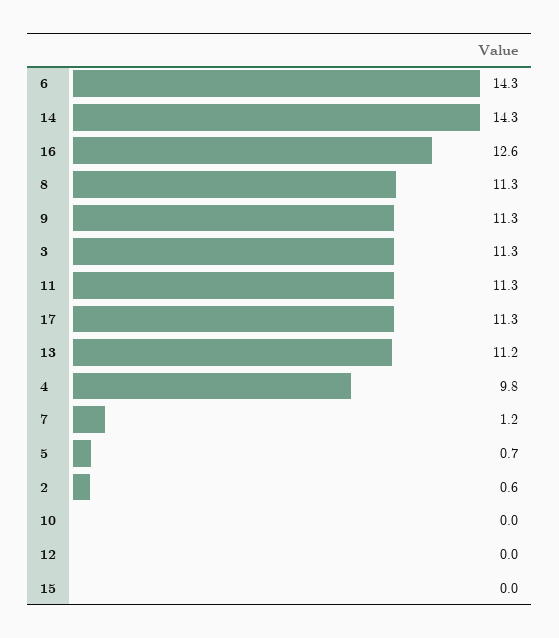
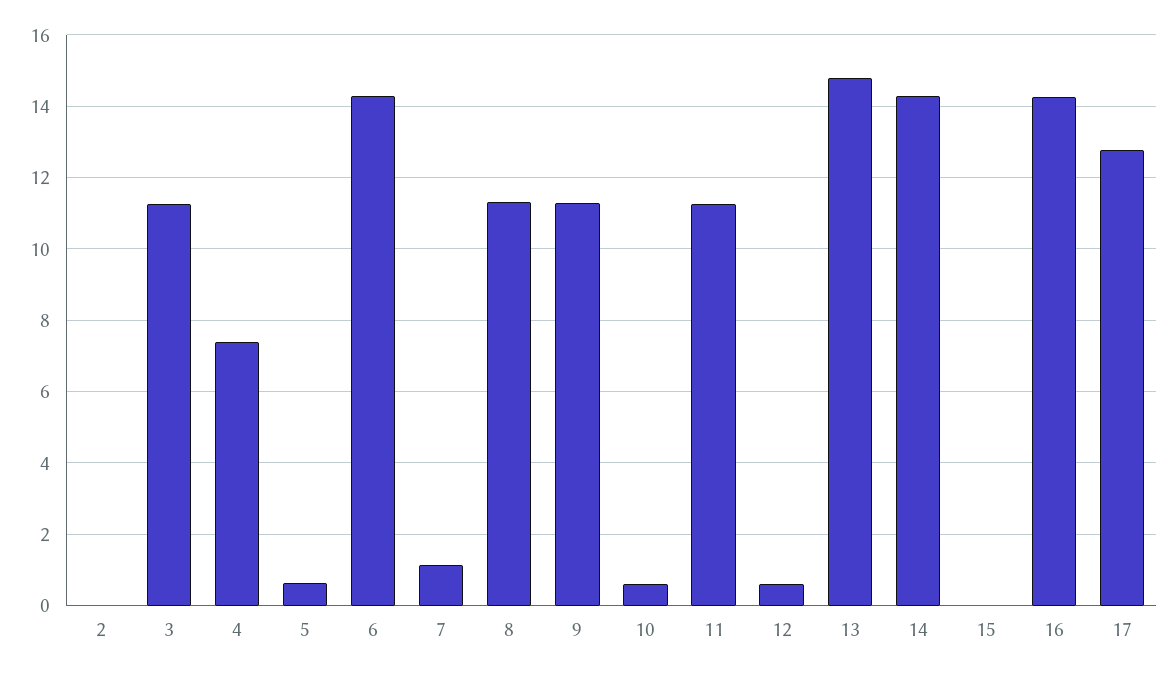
16: 12.6 -> 14.2
17: 11.3 -> 12.8
13: 11.2 -> 14.8
4: 9.8 -> 7.4
2: 0.6 -> 0
10: 0 -> 0.6
12: 0 -> 0.6

